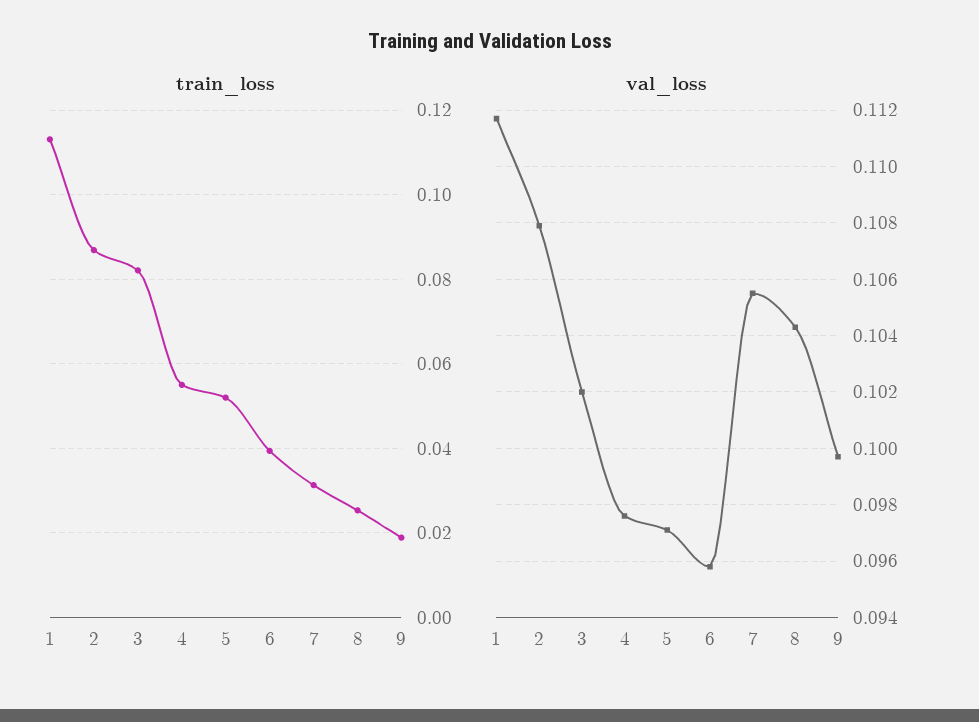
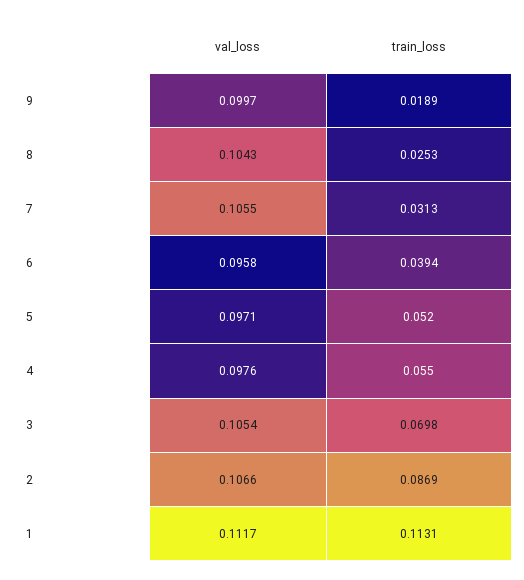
train_loss, 3: 0.082 -> 0.0698
val_loss, 2: 0.108 -> 0.1066
val_loss, 3: 0.102 -> 0.1054

